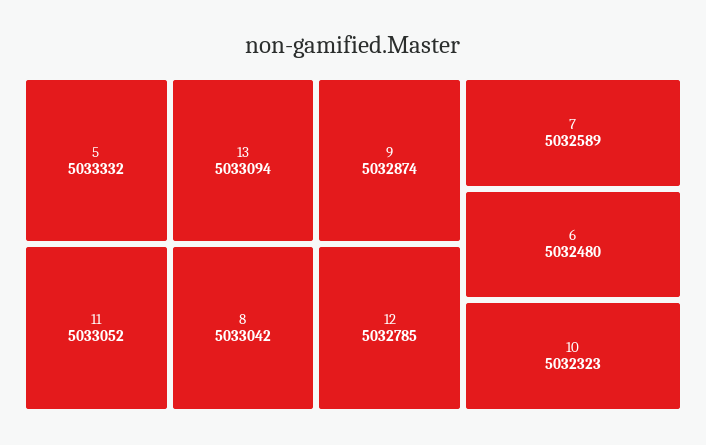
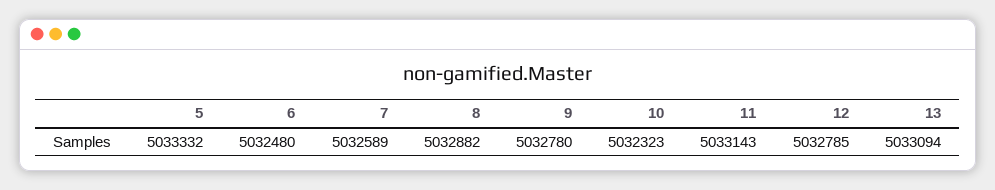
11: 5033052 -> 5033143
8: 5033042 -> 5032882
9: 5032874 -> 5032780

